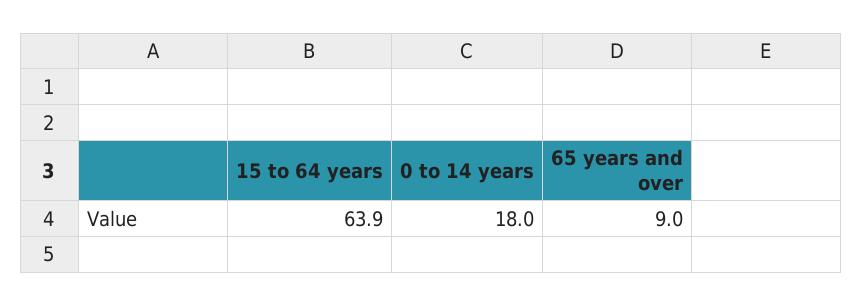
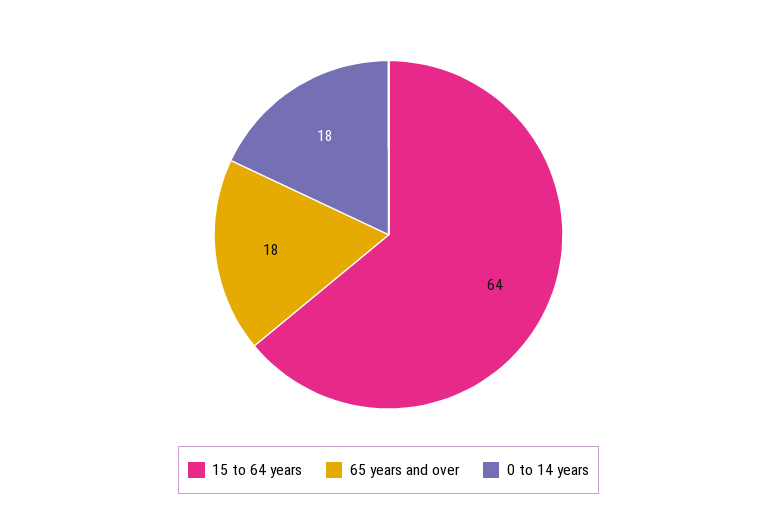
65 years and over: 9 -> 18

